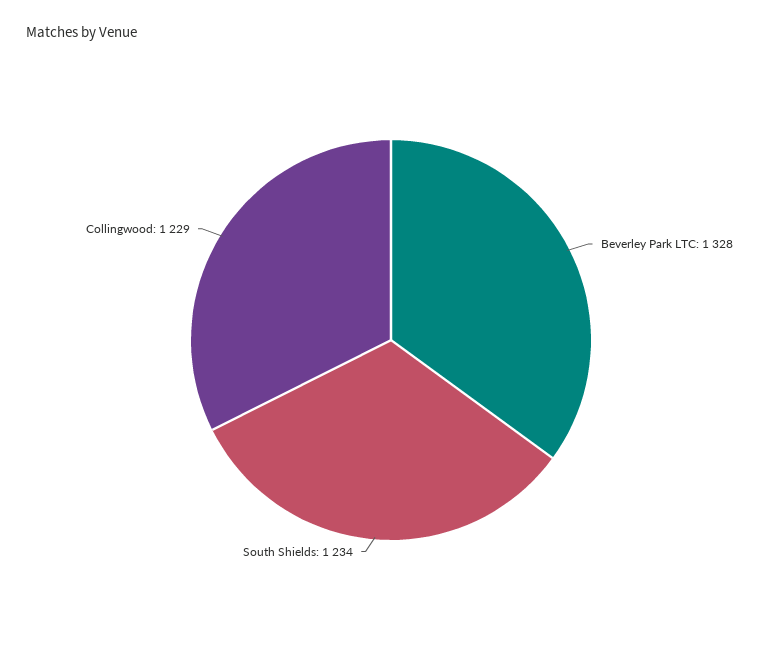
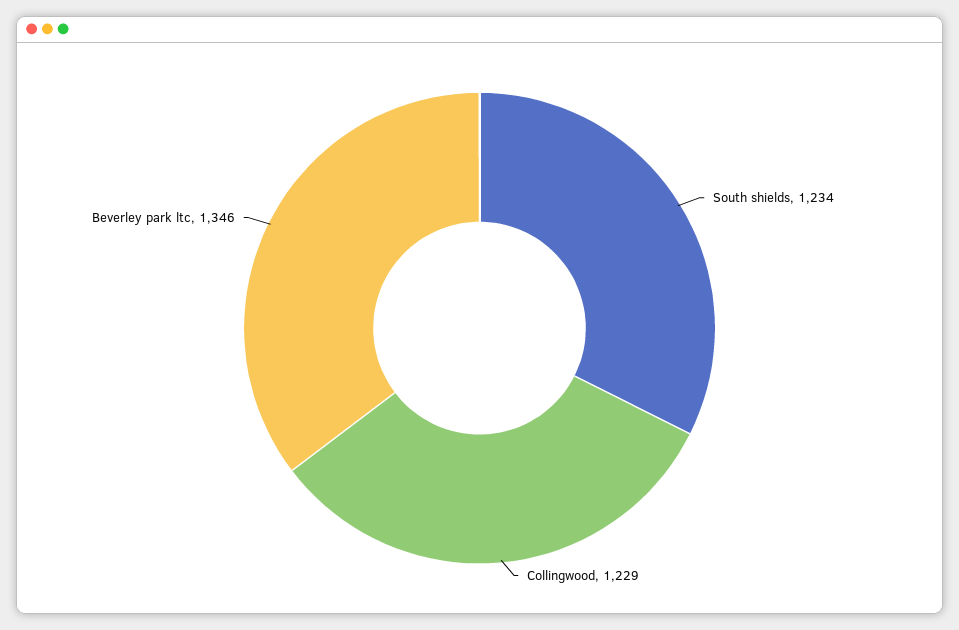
Beverley Park LTC: 1328 -> 1346

